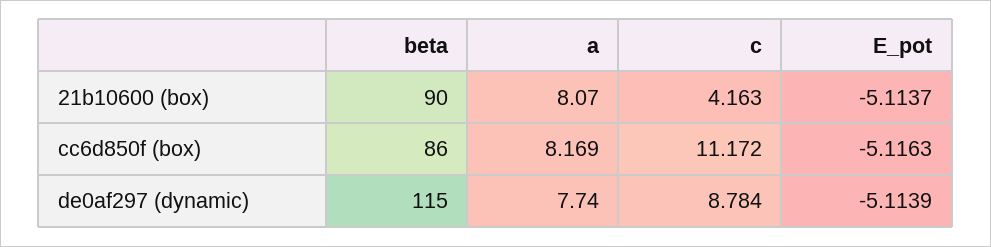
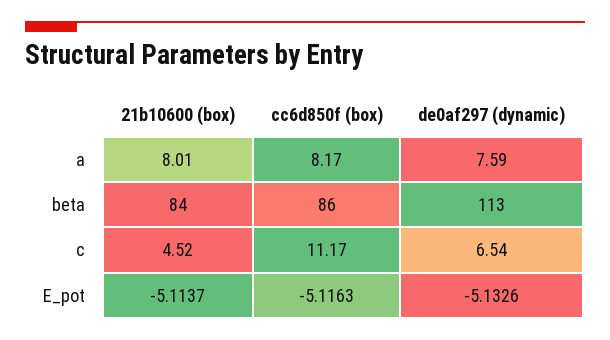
beta, 21b10600 (box): 90 -> 84
a, 21b10600 (box): 8.07 -> 8.01
c, 21b10600 (box): 4.163 -> 4.52
beta, de0af297 (dynamic): 115 -> 113
a, de0af297 (dynamic): 7.74 -> 7.59
c, de0af297 (dynamic): 8.784 -> 6.54
E_pot, de0af297 (dynamic): -5.1139 -> -5.1326

